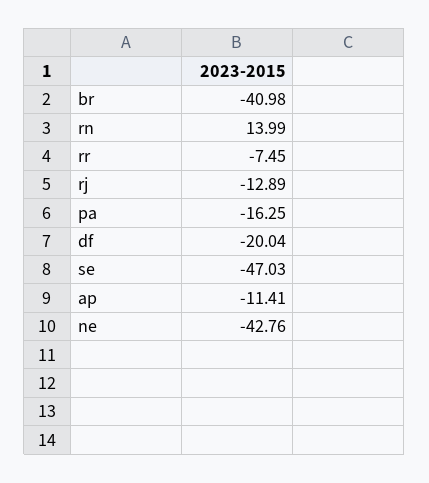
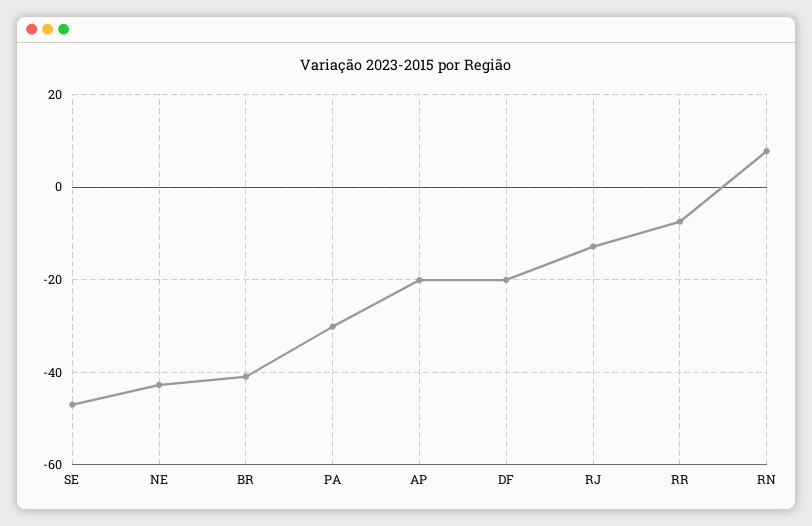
rn: 13.99 -> 8
pa: -16.25 -> -30
ap: -11.41 -> -20

